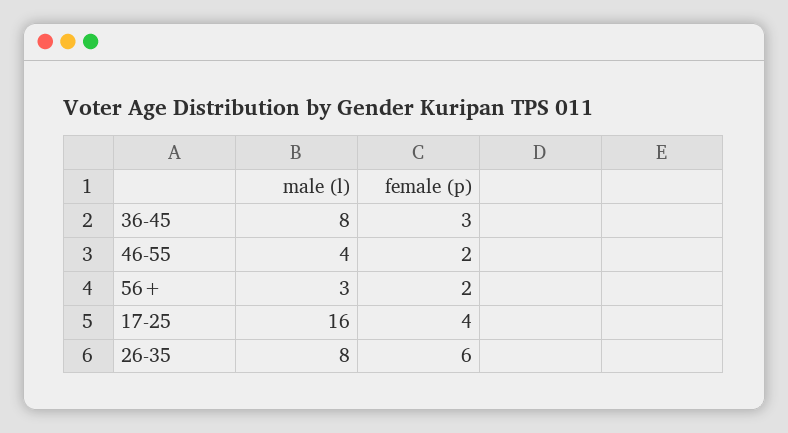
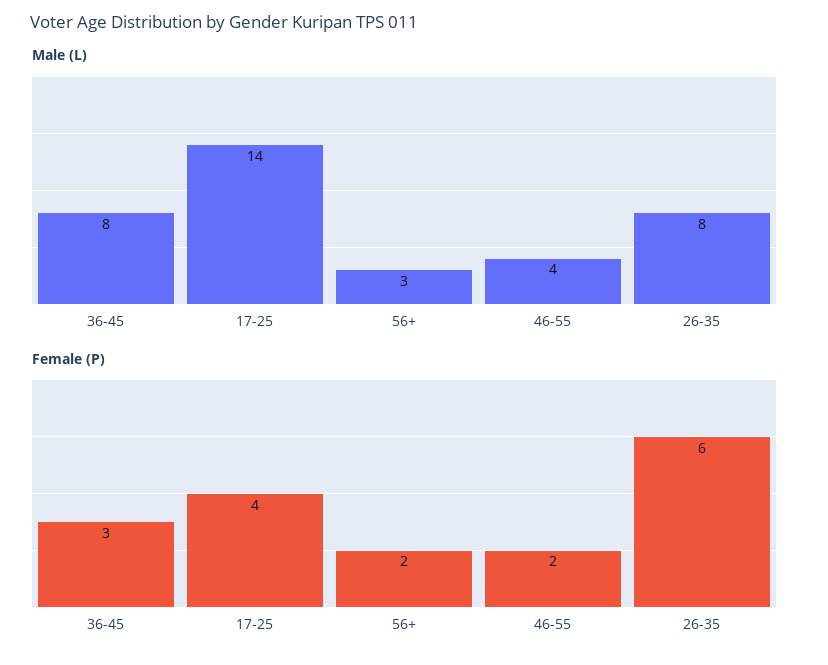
male (l), 17-25: 16 -> 14

